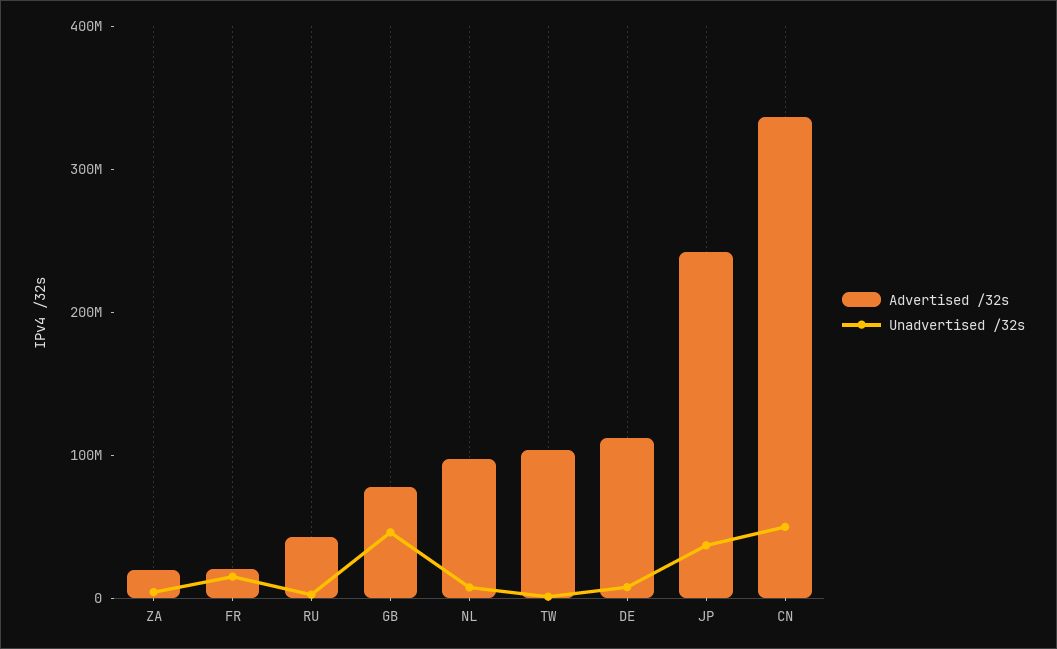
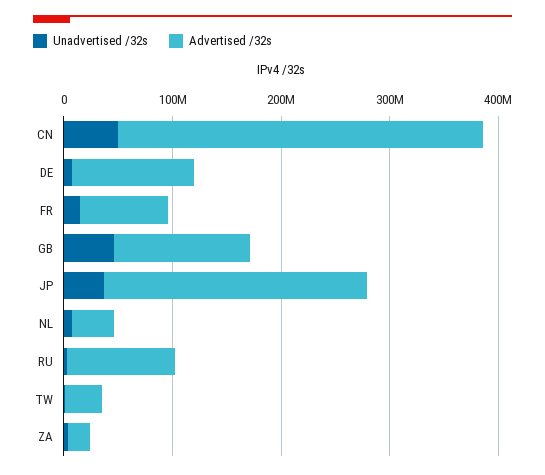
Advertised /32s, FR: 20000000 -> 80000000
Advertised /32s, RU: 40000000 -> 100000000
Advertised /32s, GB: 80000000 -> 120000000
Advertised /32s, NL: 100000000 -> 40000000
Advertised /32s, TW: 100000000 -> 40000000

